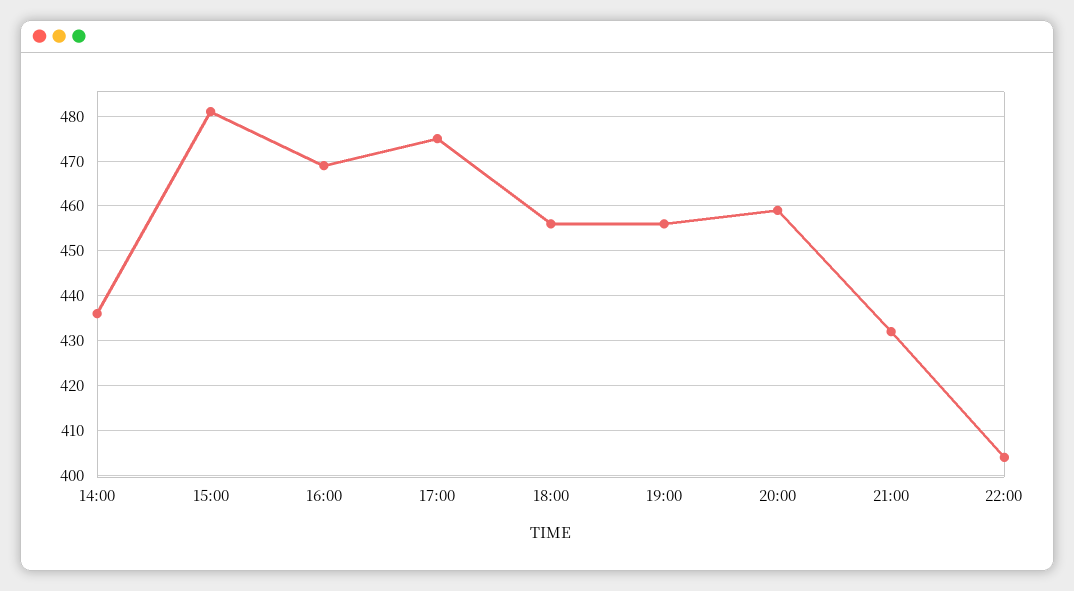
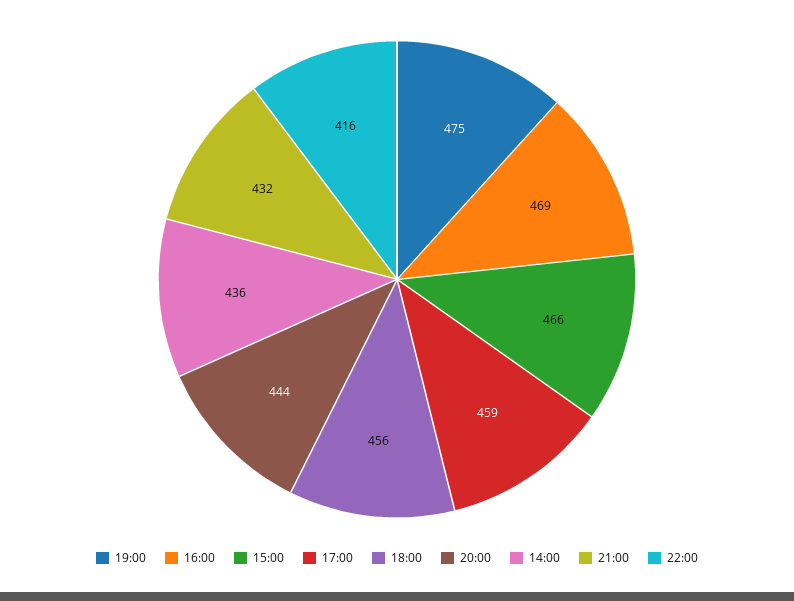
15:00: 480 -> 466
17:00: 475 -> 459
19:00: 455 -> 475
20:00: 460 -> 444
22:00: 405 -> 416

